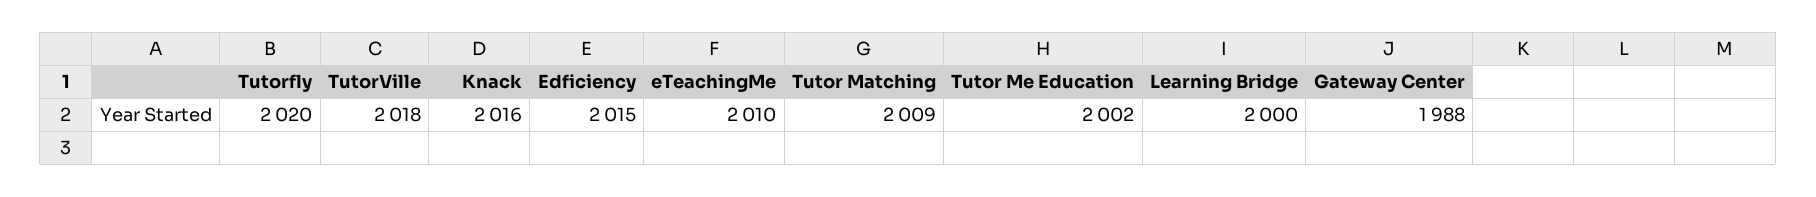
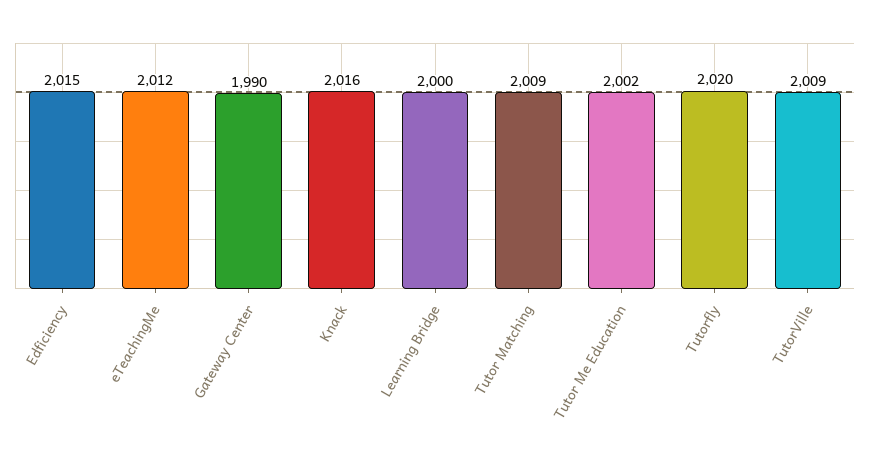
TutorVille: 2018 -> 2009
eTeachingMe: 2010 -> 2012
Gateway Center: 1988 -> 1990

